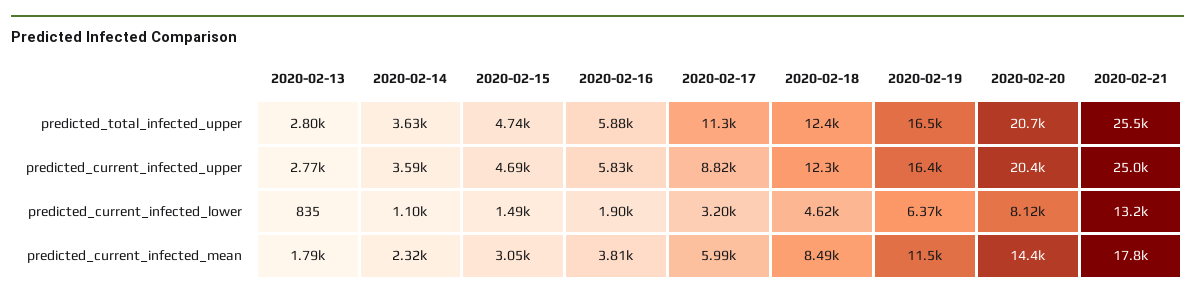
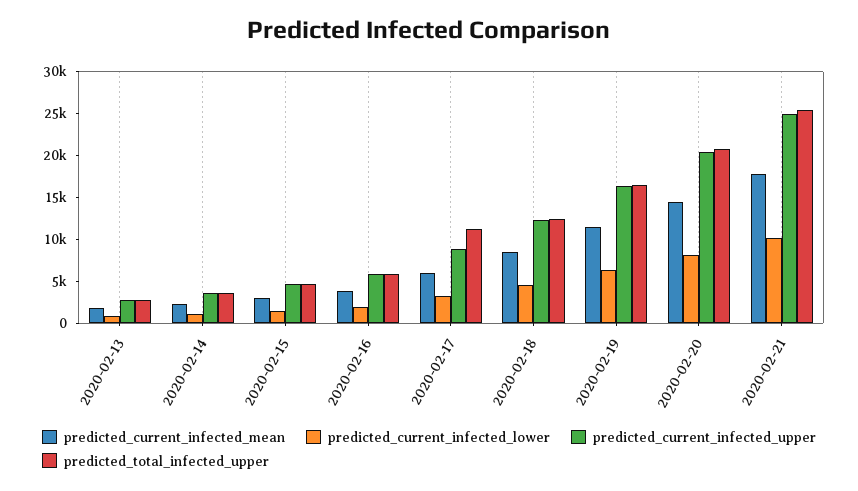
predicted_current_infected_lower, 2020-02-21: 13200 -> 10000

